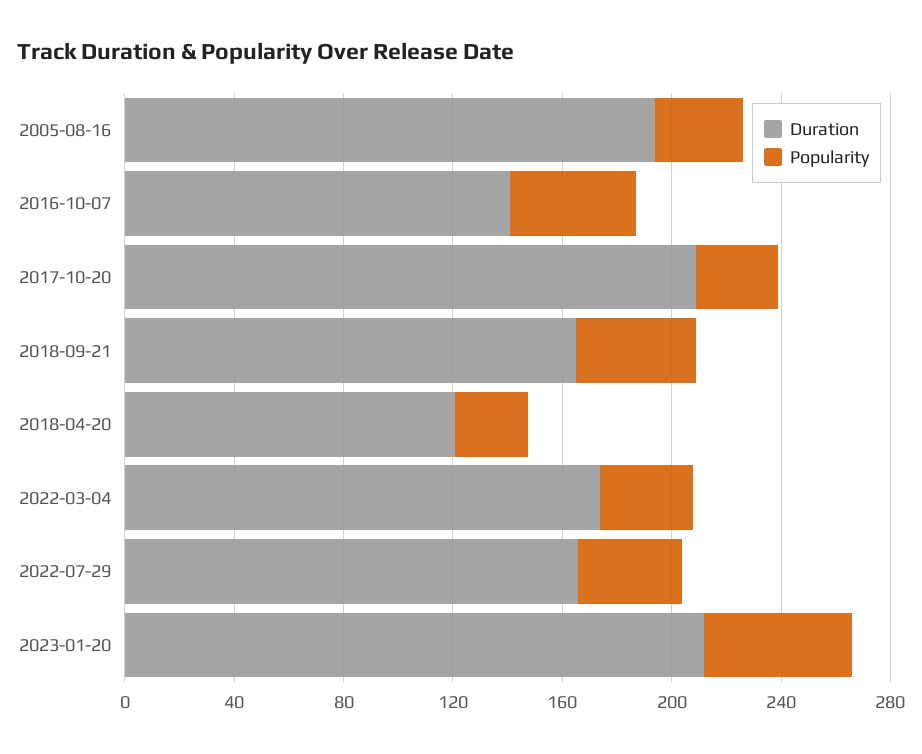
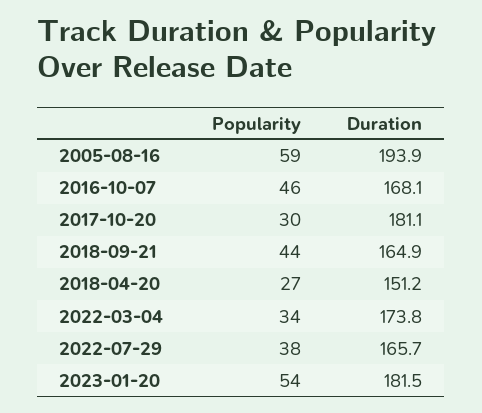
Popularity, 2005-08-16: 30 -> 59
Duration, 2016-10-07: 140 -> 168.1
Duration, 2017-10-20: 210 -> 181.1
Duration, 2018-04-20: 120 -> 151.2
Duration, 2023-01-20: 210 -> 181.5

